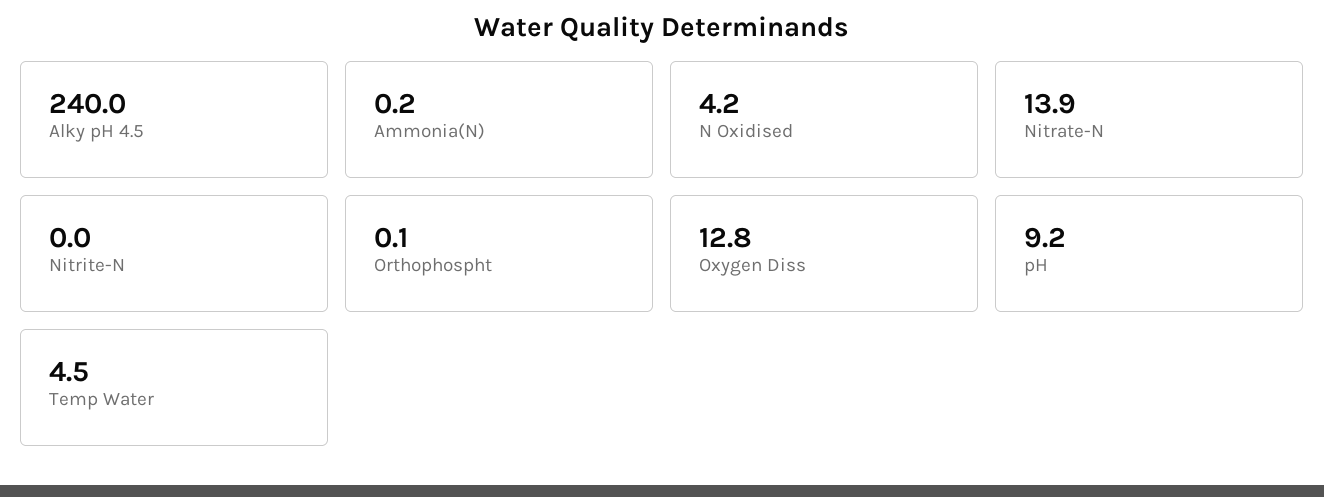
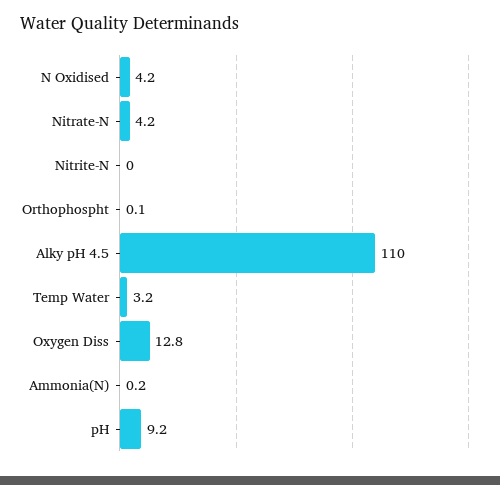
Alky pH 4.5: 240 -> 110
Nitrate-N: 13.9 -> 4.2
Temp Water: 4.5 -> 3.2

